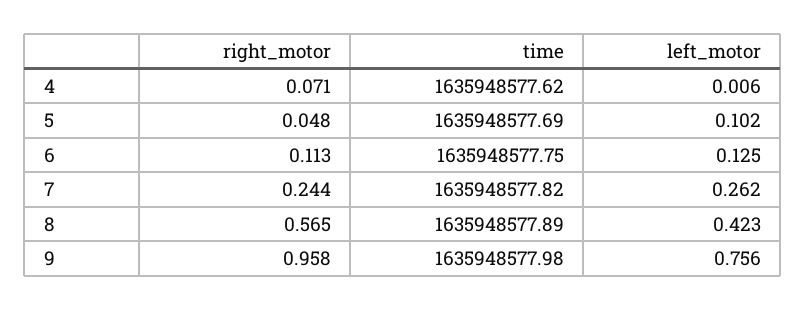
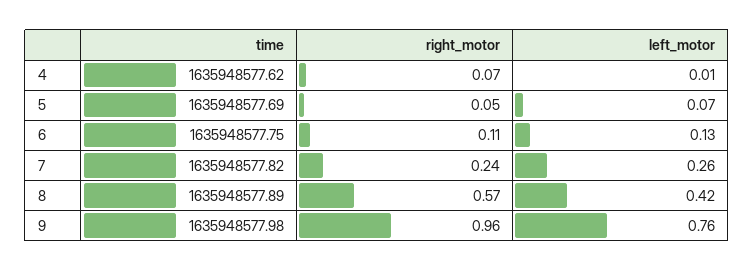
left_motor, 5: 0.102 -> 0.07

